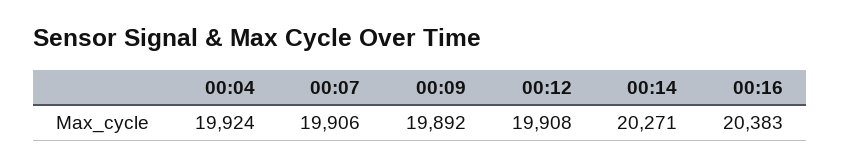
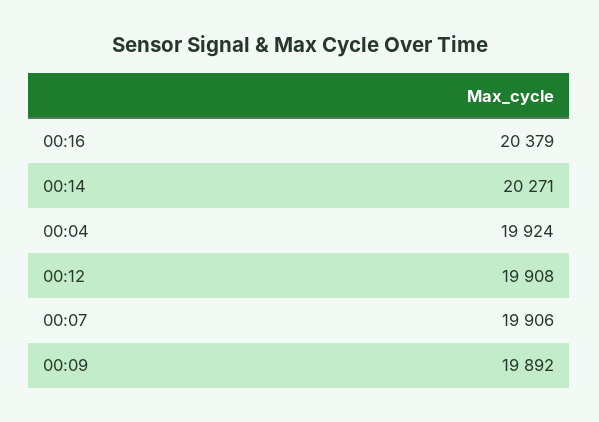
00:16: 20383 -> 20379

